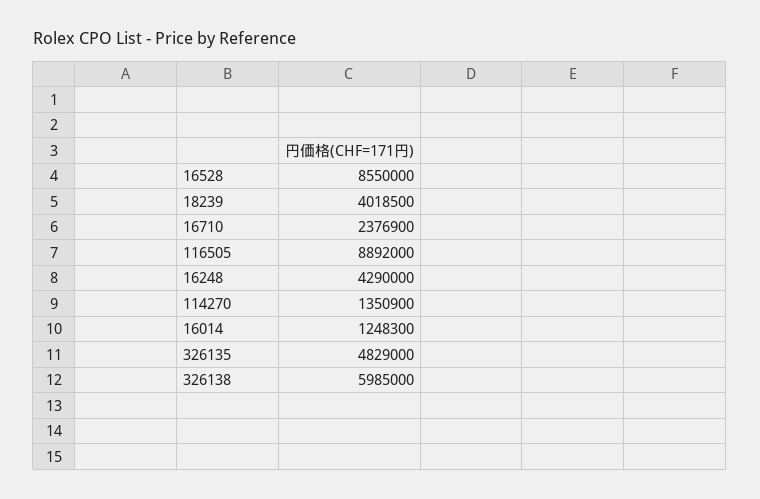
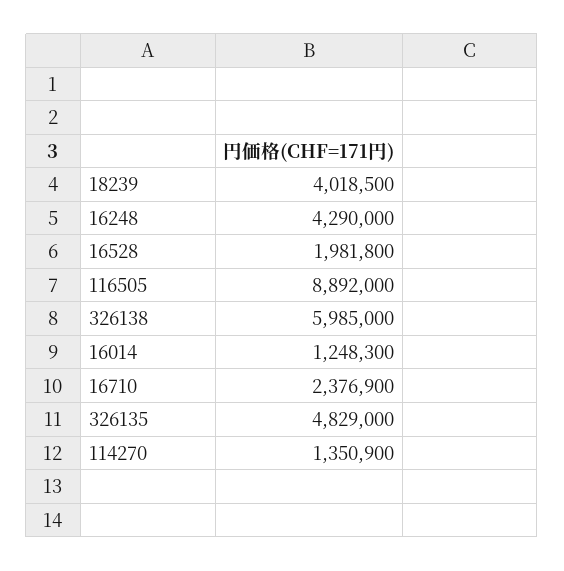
16528: 8550000 -> 1981800

